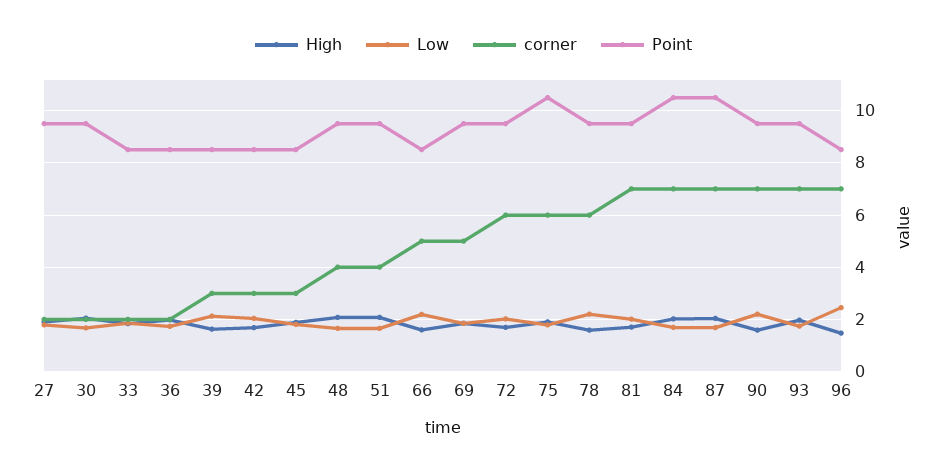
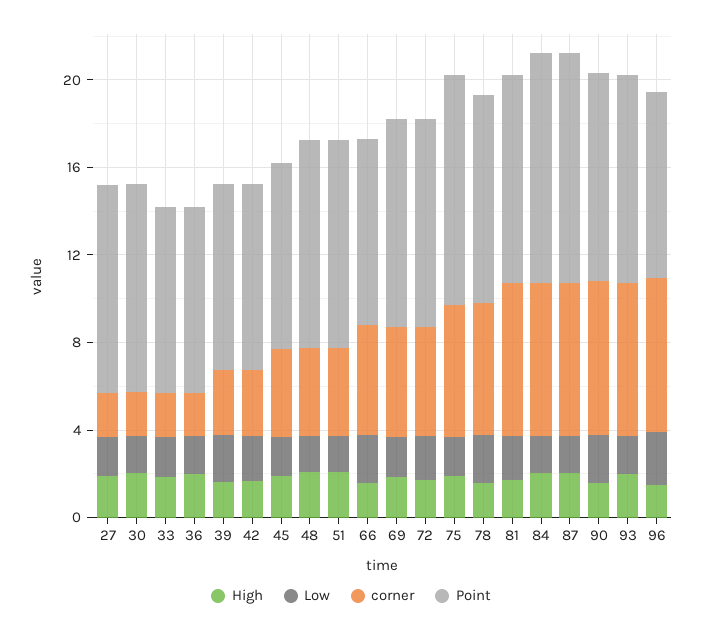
corner, 45: 3 -> 4
corner, 72: 6 -> 5

